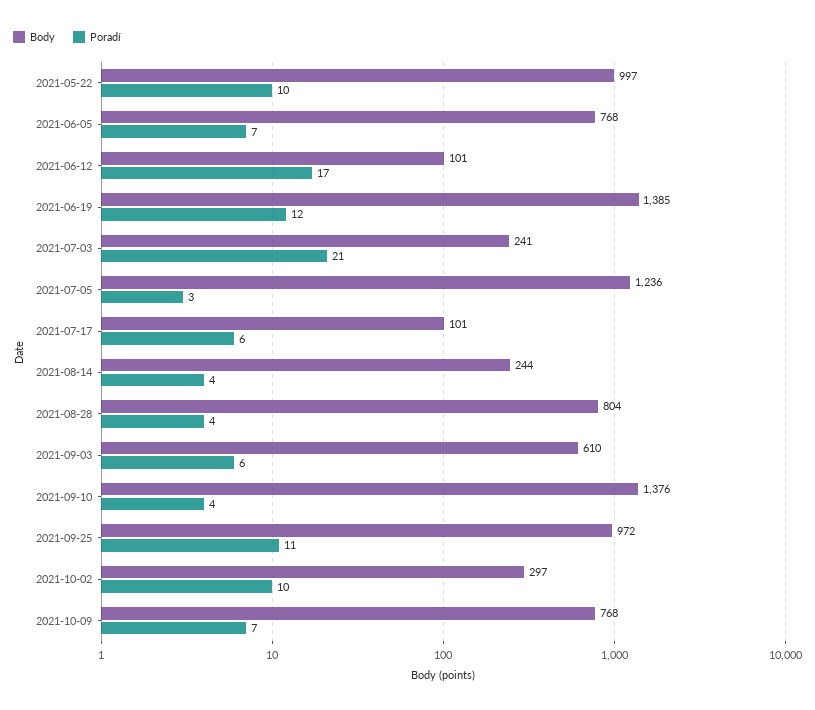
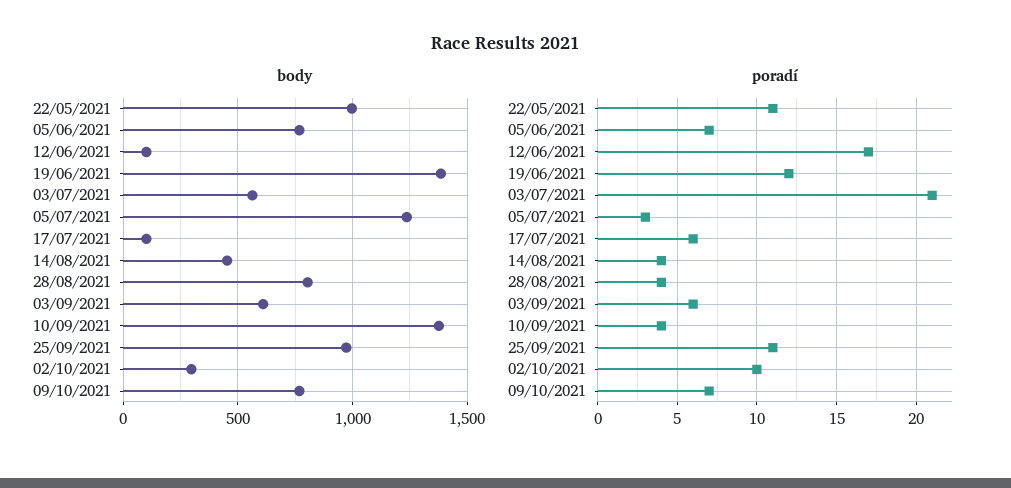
Poradí, 2021-05-22: 10 -> 11
Body, 2021-07-03: 241 -> 550
Body, 2021-08-14: 244 -> 450

